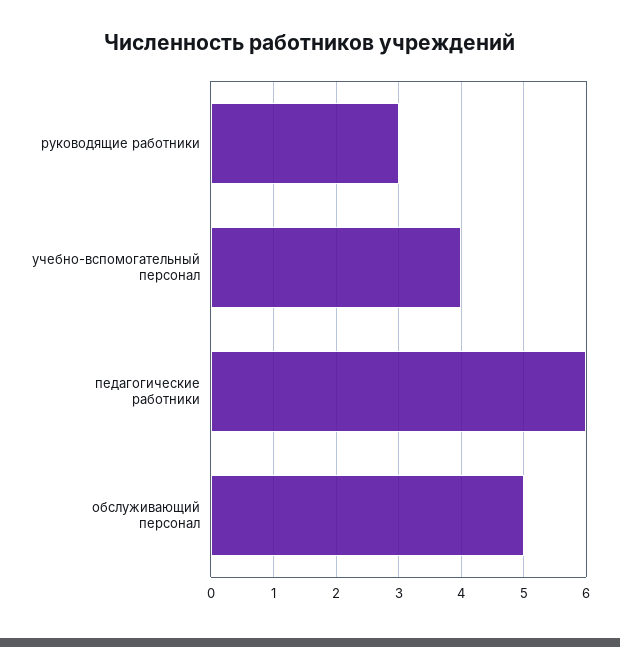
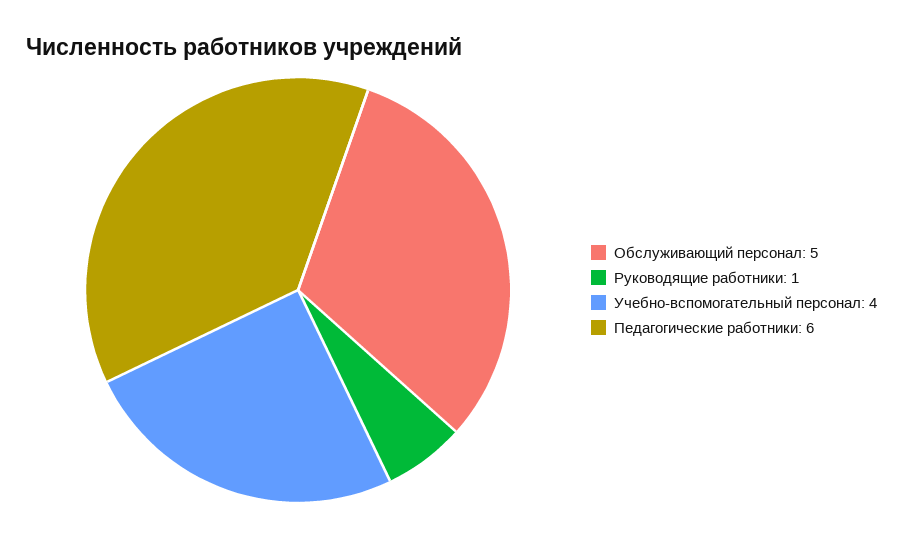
руководящие работники: 3 -> 1

